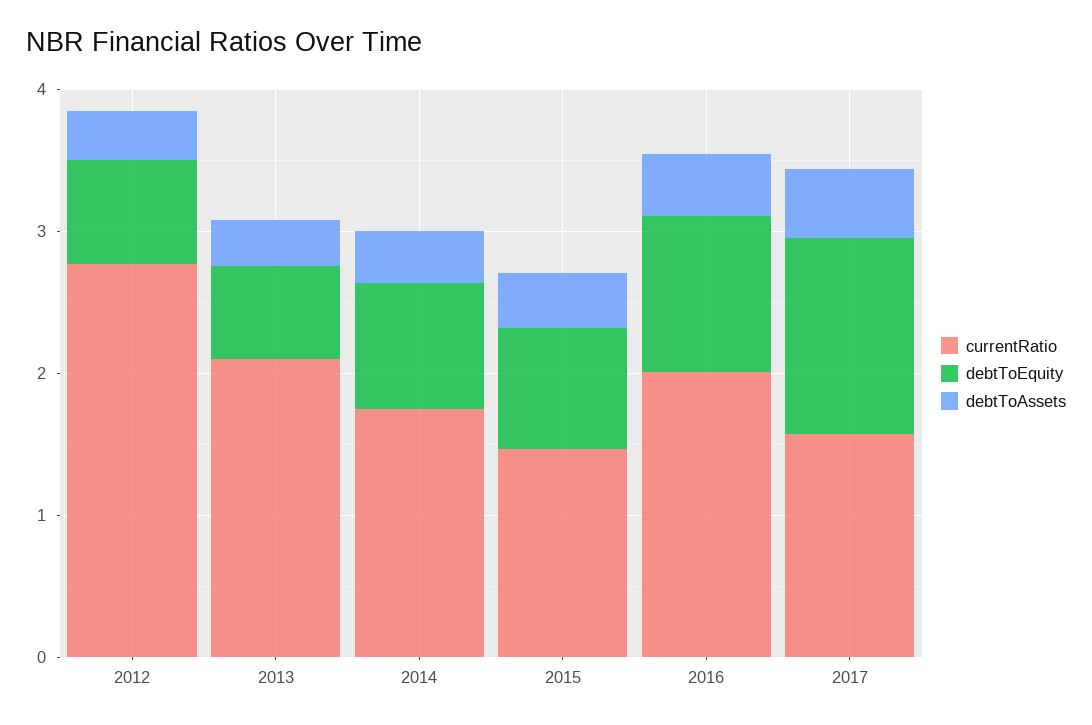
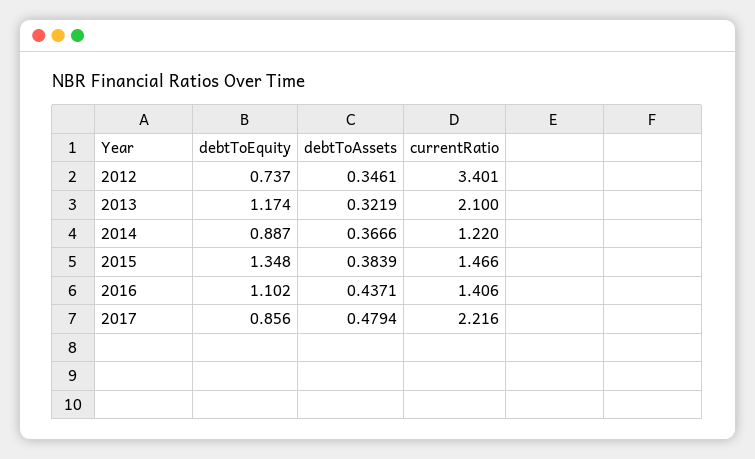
currentRatio, 2012: 2.8 -> 3.401
debtToEquity, 2013: 0.6 -> 1.174
currentRatio, 2014: 1.8 -> 1.22
debtToEquity, 2015: 0.8 -> 1.348
currentRatio, 2016: 2 -> 1.406
currentRatio, 2017: 1.6 -> 2.216
debtToEquity, 2017: 1.4 -> 0.856

